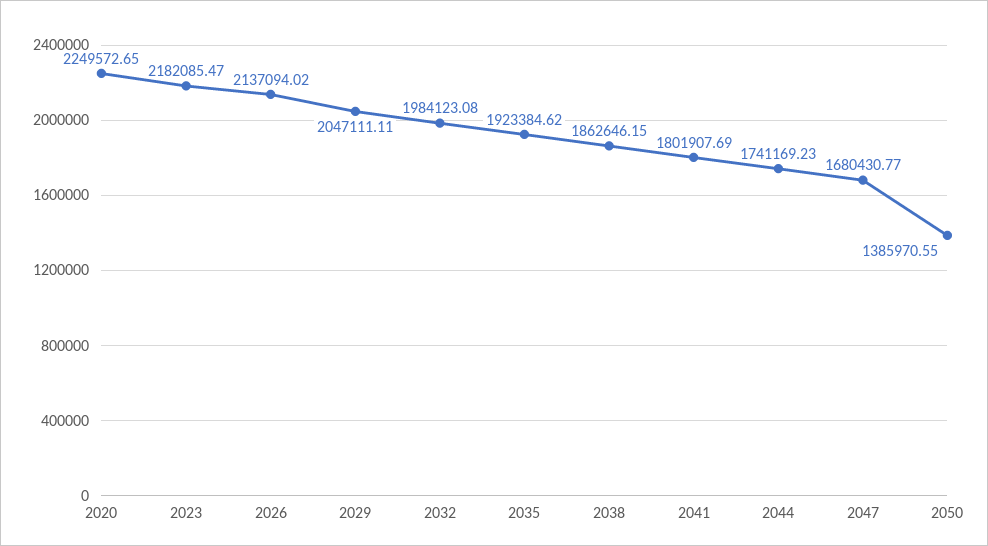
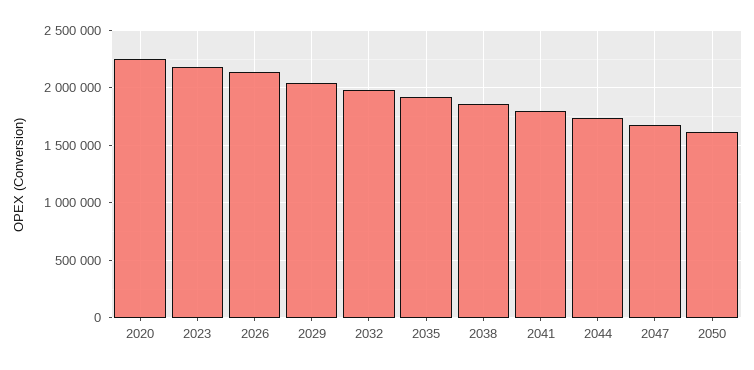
2050: 1385970.55 -> 1600000

